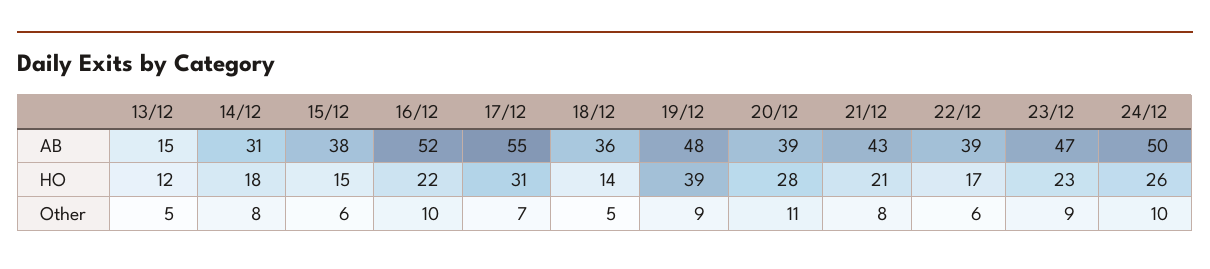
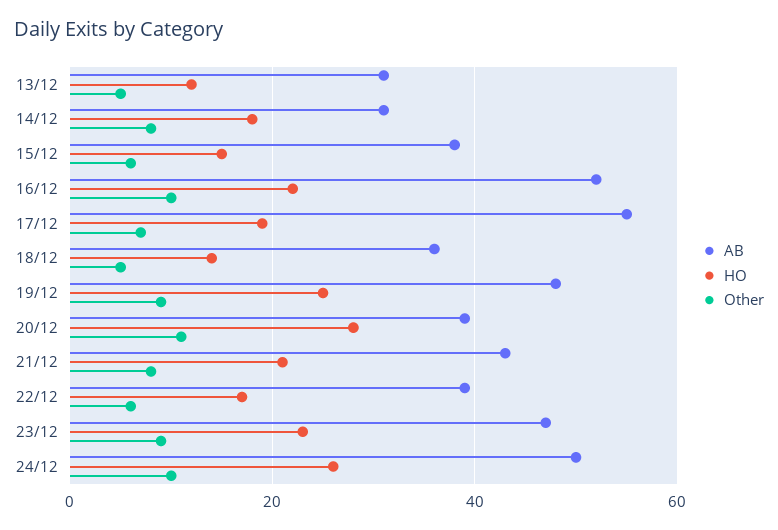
AB, 13/12: 15 -> 30
HO, 17/12: 31 -> 20
HO, 19/12: 39 -> 25

